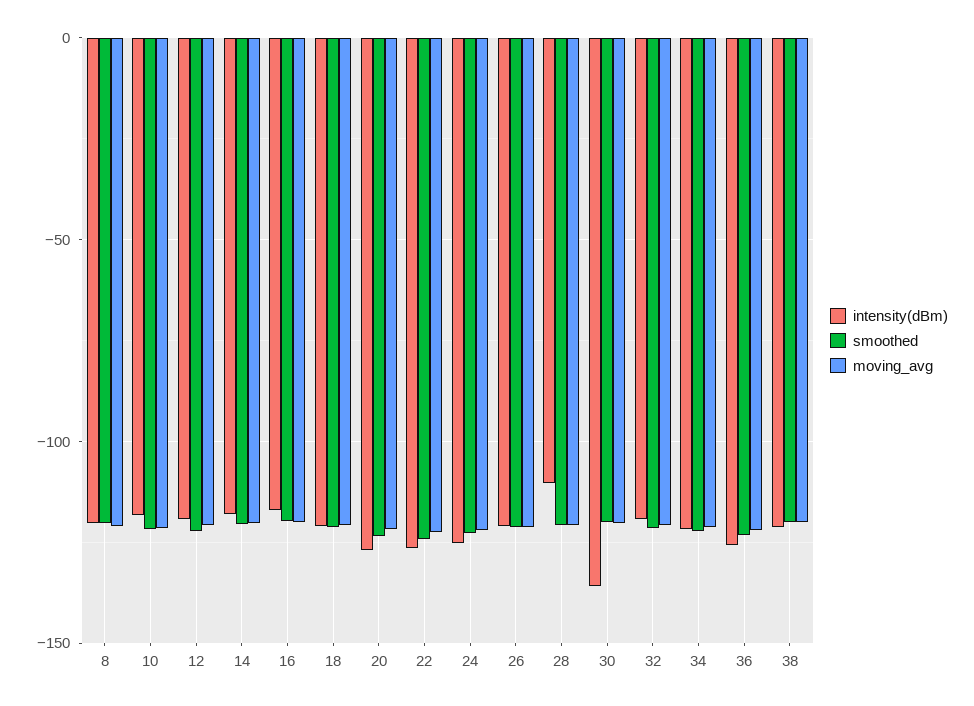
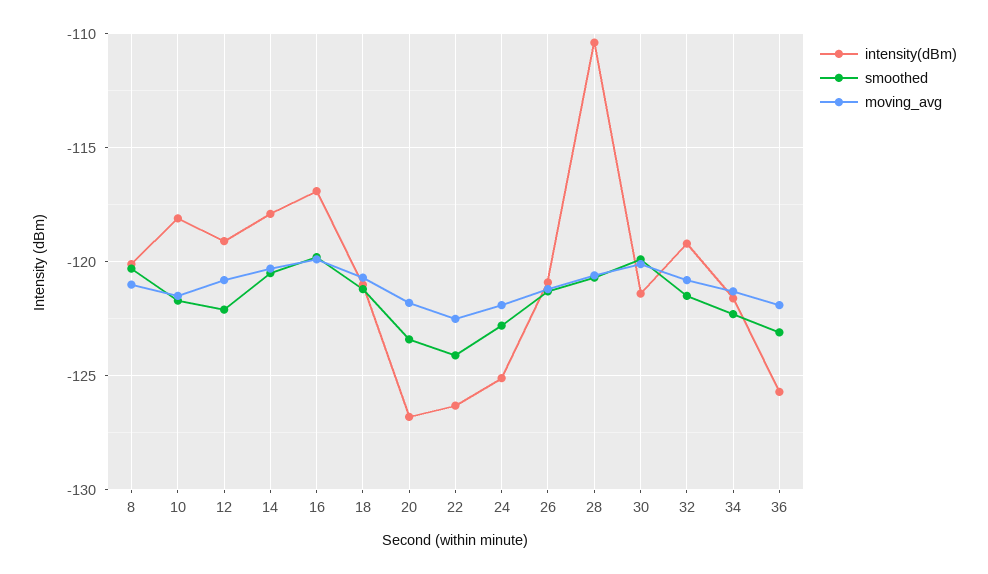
intensity(dBm), 30: -135 -> -121.5
intensity(dBm), 38: -120 -> none
smoothed, 38: -120 -> none
moving_avg, 38: -120 -> none

